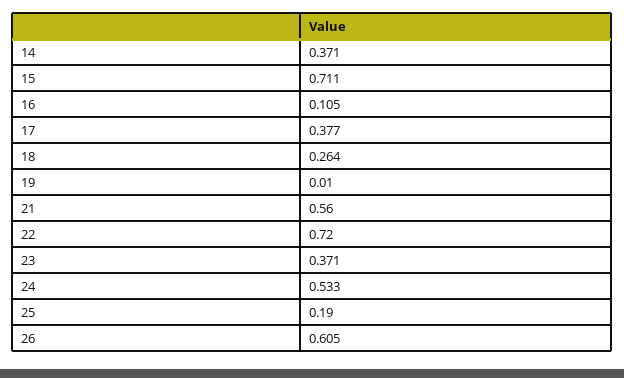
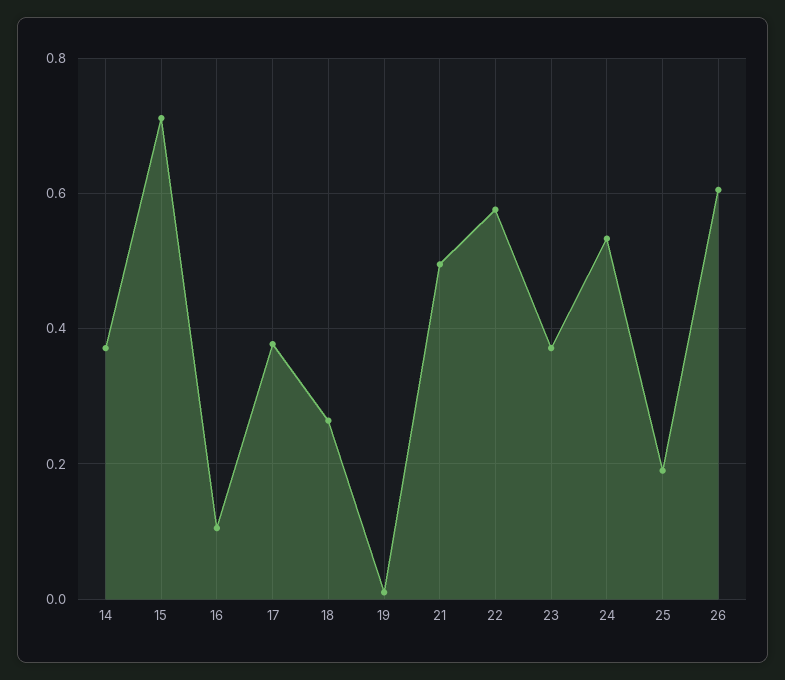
21: 0.56 -> 0.5
22: 0.72 -> 0.58

